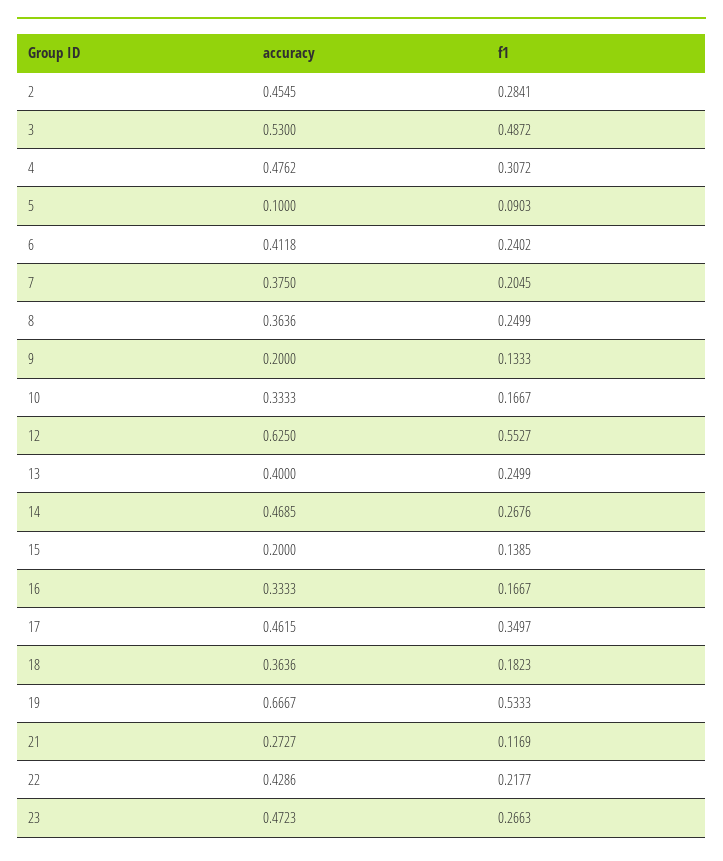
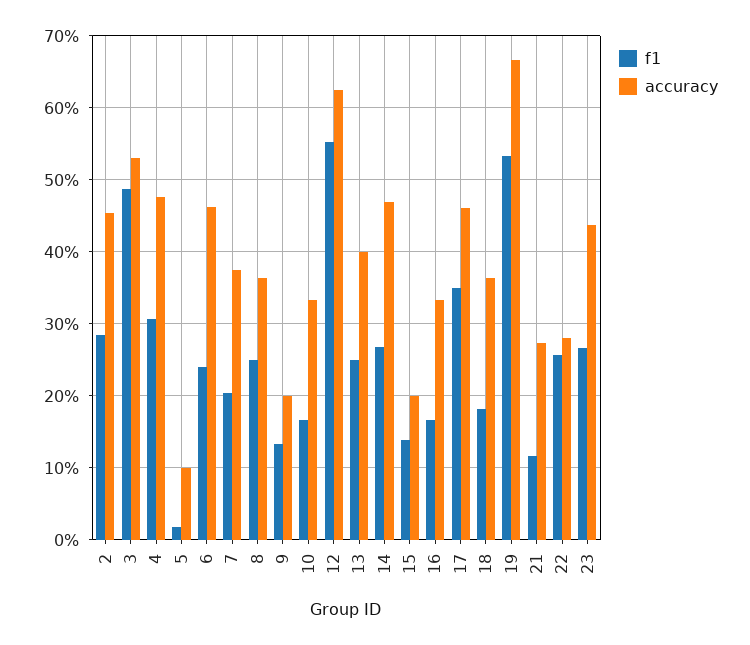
f1, 5: 0.0903 -> 0.02
accuracy, 6: 0.4118 -> 0.46
accuracy, 22: 0.4286 -> 0.28
f1, 22: 0.2177 -> 0.26
accuracy, 23: 0.4723 -> 0.44

